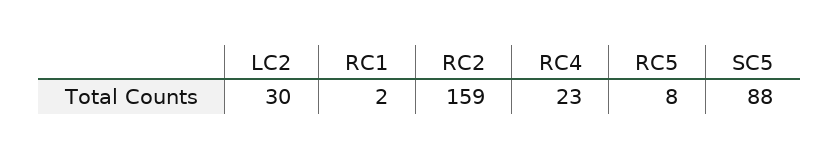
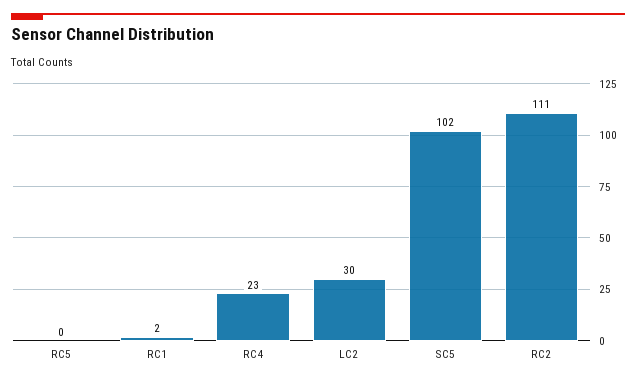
RC2: 159 -> 111
RC5: 8 -> 0
SC5: 88 -> 102

